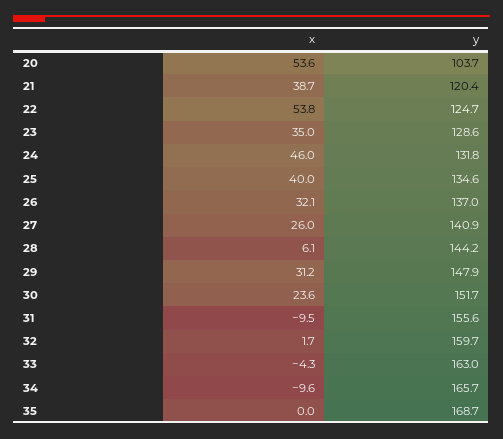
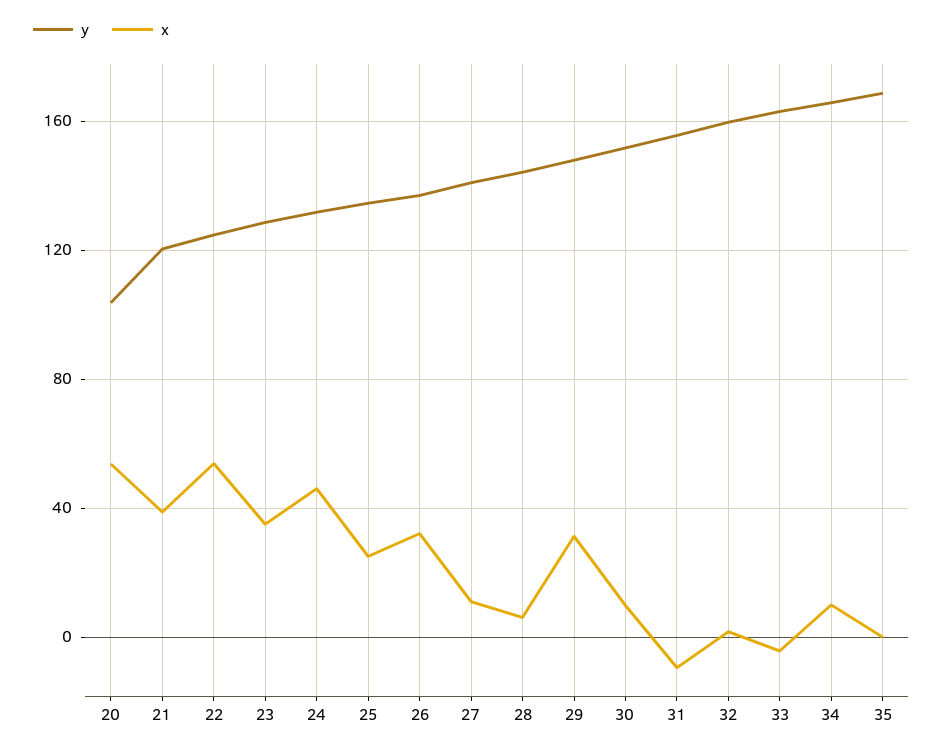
x, 25: 40 -> 25
x, 27: 26 -> 10
x, 30: 23.6 -> 10
x, 34: -9.6 -> 10

